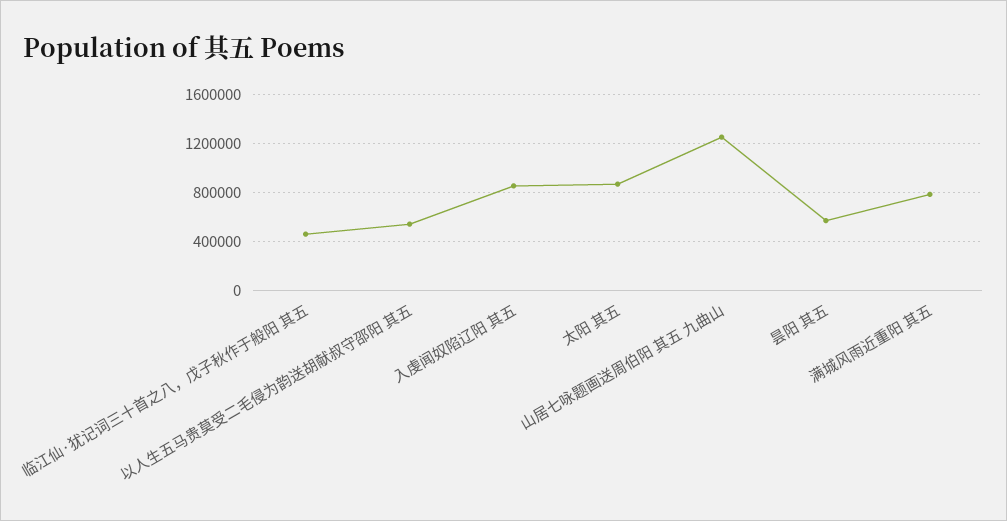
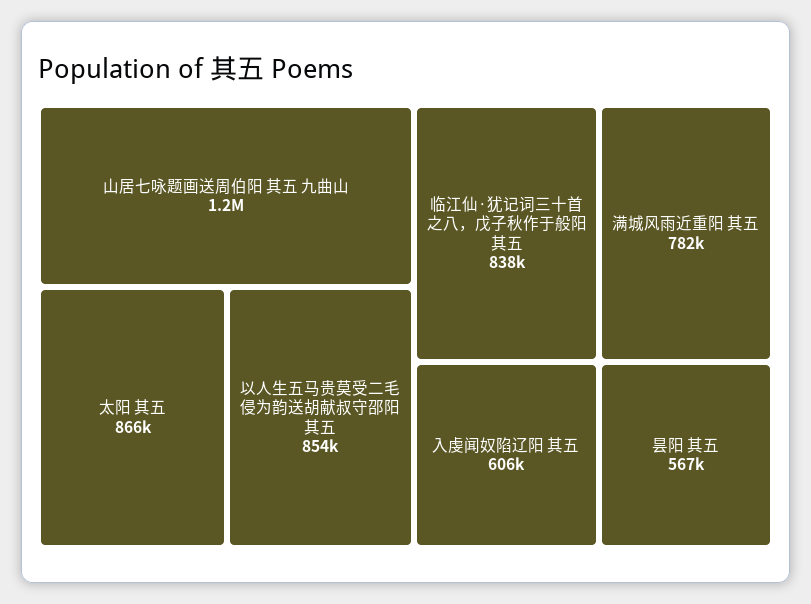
临江仙·犹记词三十首之八，戊子秋作于般阳 其五: 450000 -> 838000
以人生五马贵莫受二毛侵为韵送胡献叔守邵阳 其五: 550000 -> 854000
入虔闻奴陷辽阳 其五: 850000 -> 606000

